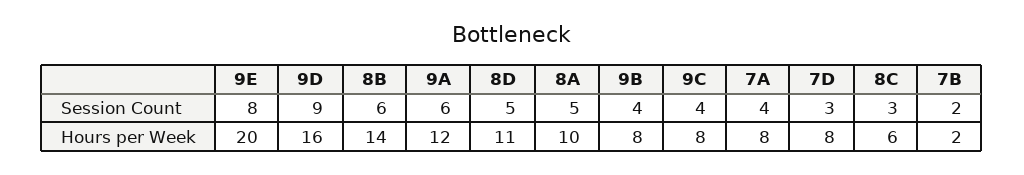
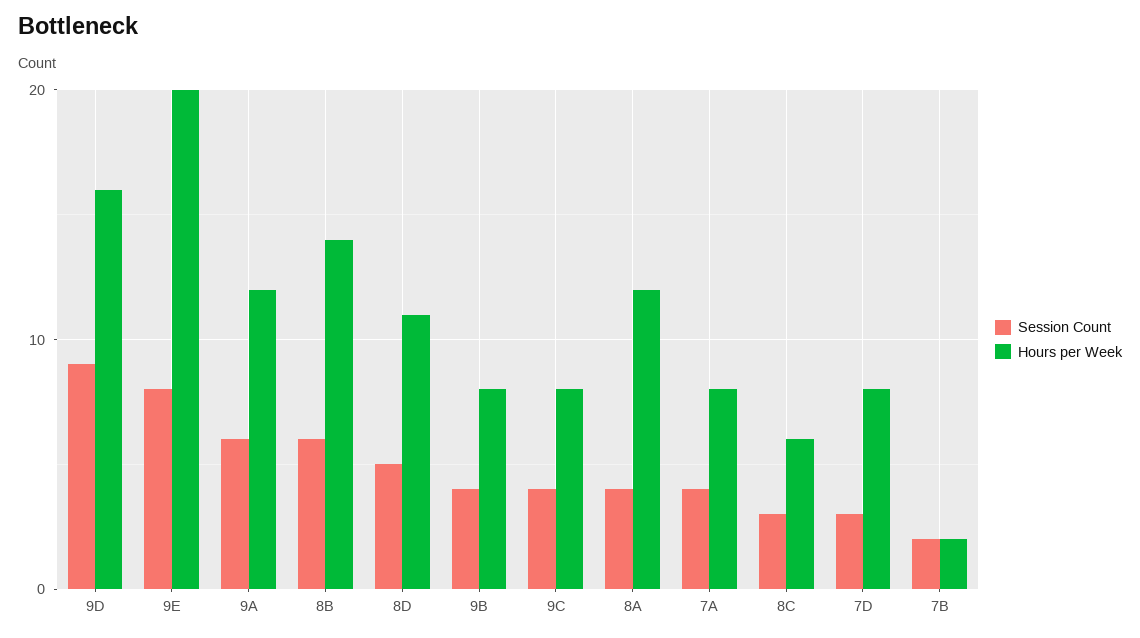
Session Count, 8A: 5 -> 4
Hours per Week, 8A: 10 -> 12

